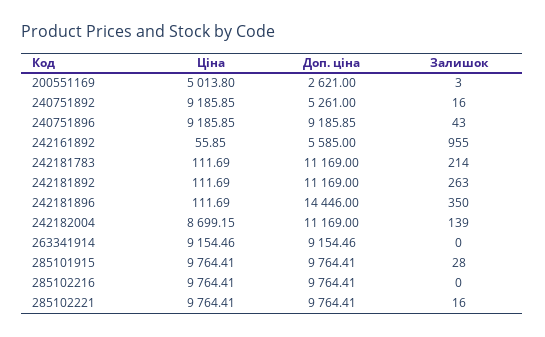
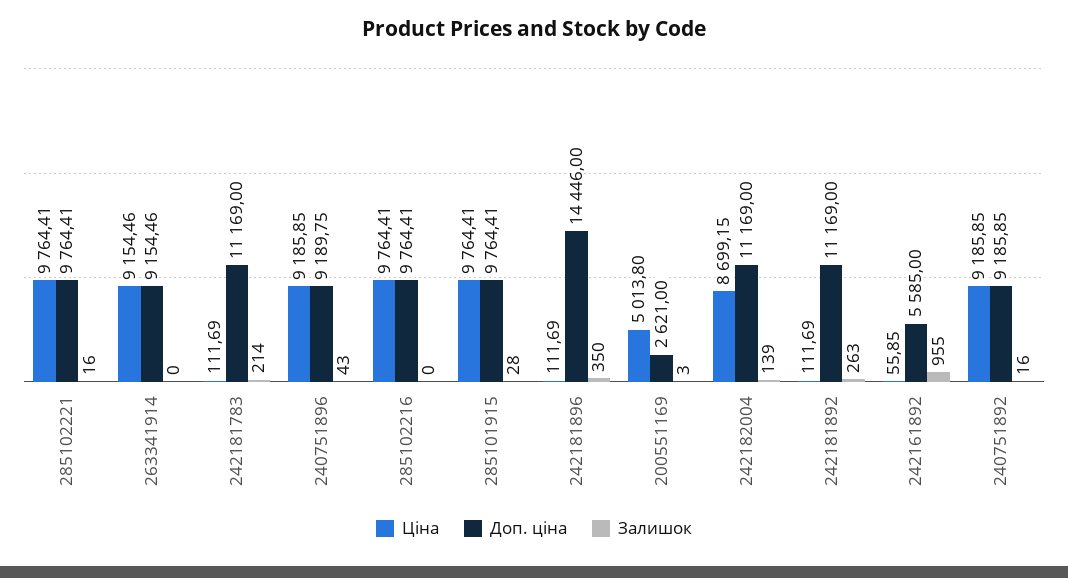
Доп. ціна, 240751892: 5261 -> 9185.85
Доп. ціна, 240751896: 9185.85 -> 9189.75

